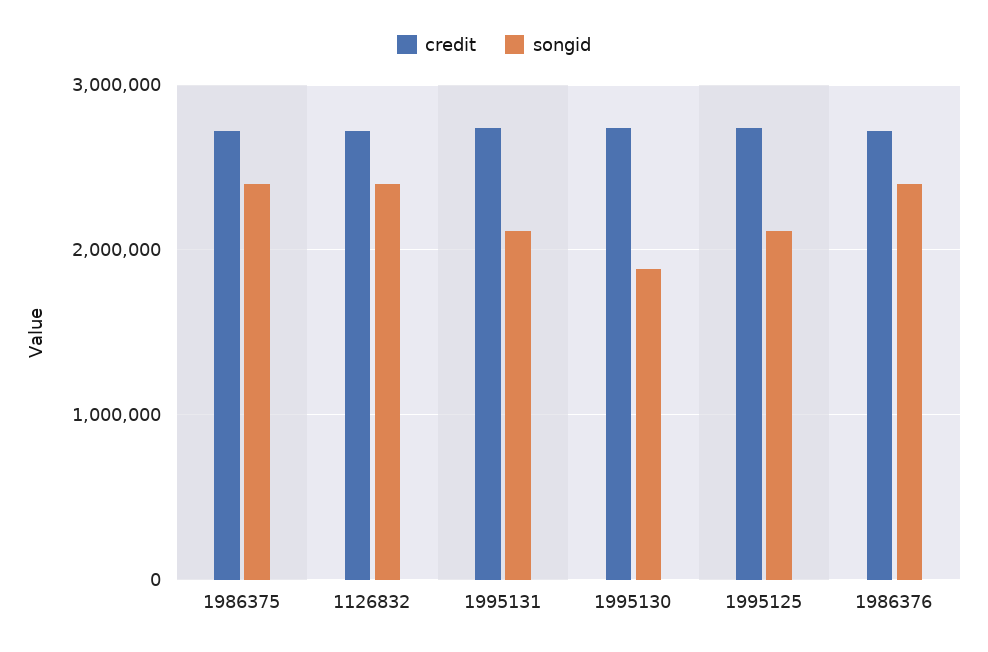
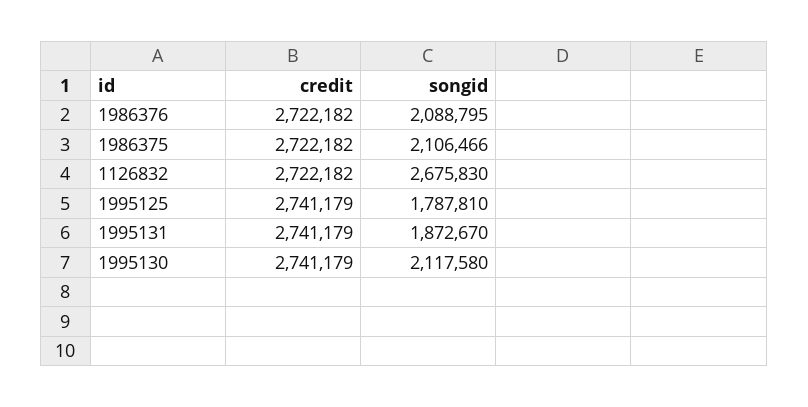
songid, 1986375: 2400000 -> 2106466
songid, 1126832: 2400000 -> 2675830
songid, 1995131: 2100000 -> 1872670
songid, 1995130: 1900000 -> 2117580
songid, 1995125: 2100000 -> 1787810
songid, 1986376: 2400000 -> 2088795

